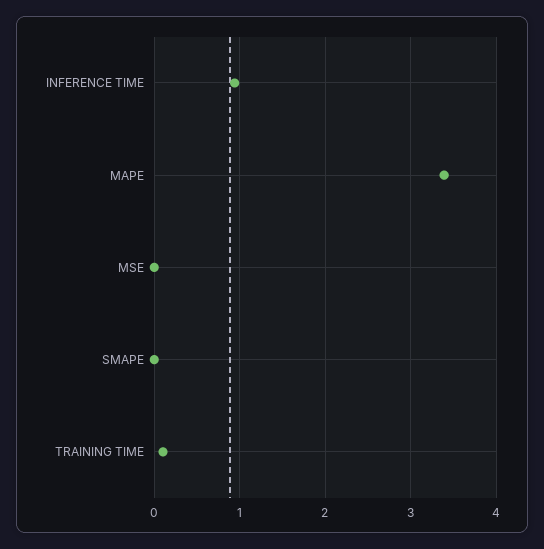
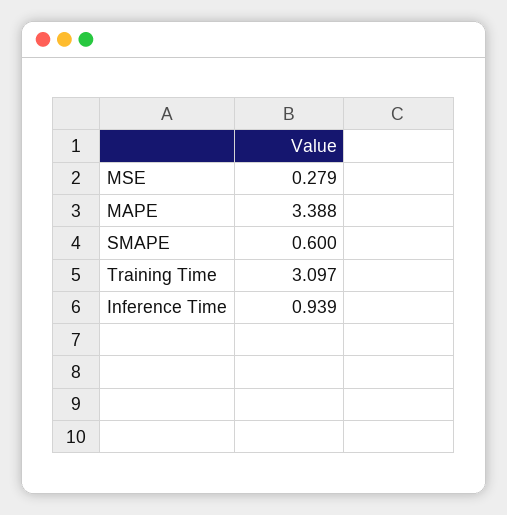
MSE: 0 -> 0.279
SMAPE: 0 -> 0.6
TRAINING TIME: 0.1 -> 3.097

